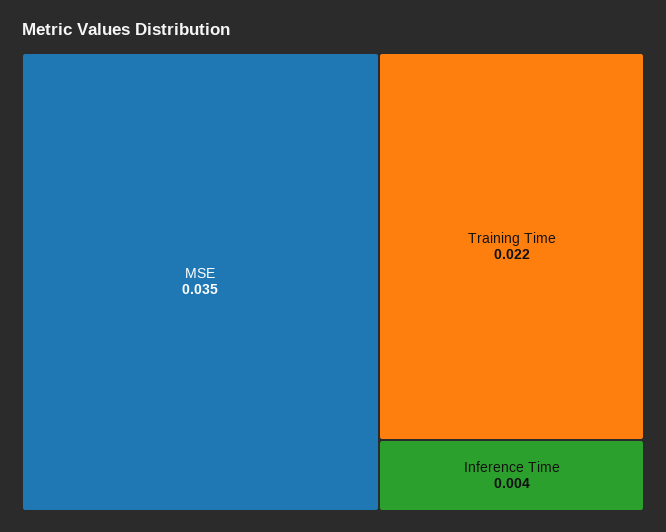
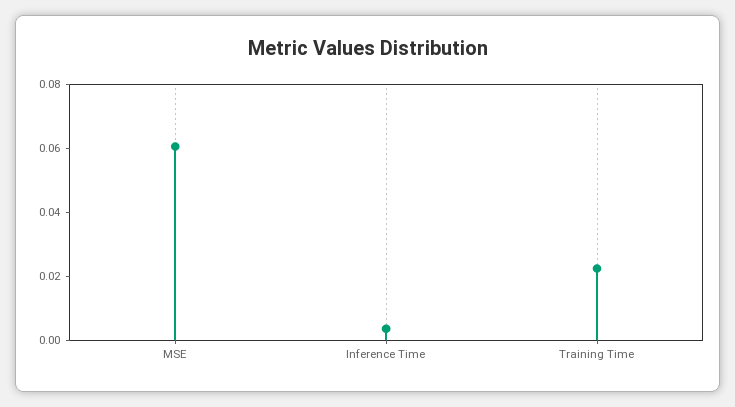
MSE: 0.035 -> 0.06

